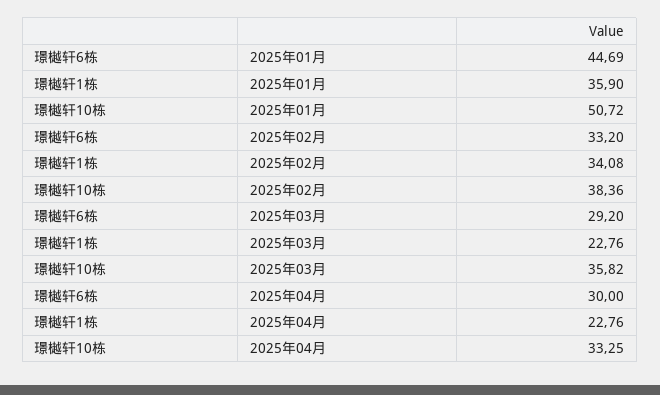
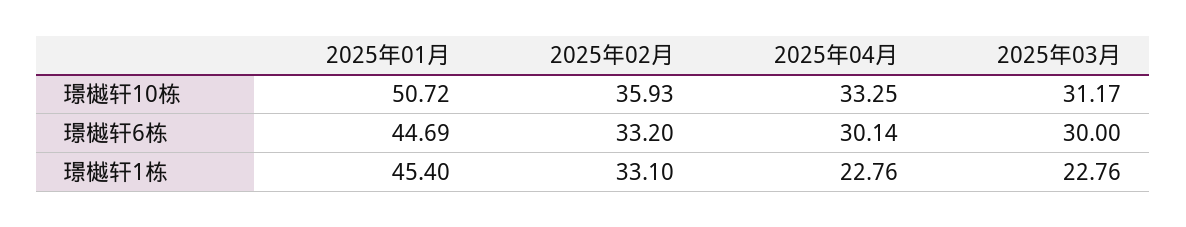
璟樾轩1栋, 2025年01月: 35.9 -> 45.4
璟樾轩1栋, 2025年02月: 34.08 -> 33.1
璟樾轩10栋, 2025年02月: 38.36 -> 35.93
璟樾轩6栋, 2025年03月: 29.2 -> 30
璟樾轩10栋, 2025年03月: 35.82 -> 31.17
璟樾轩6栋, 2025年04月: 30 -> 30.14

